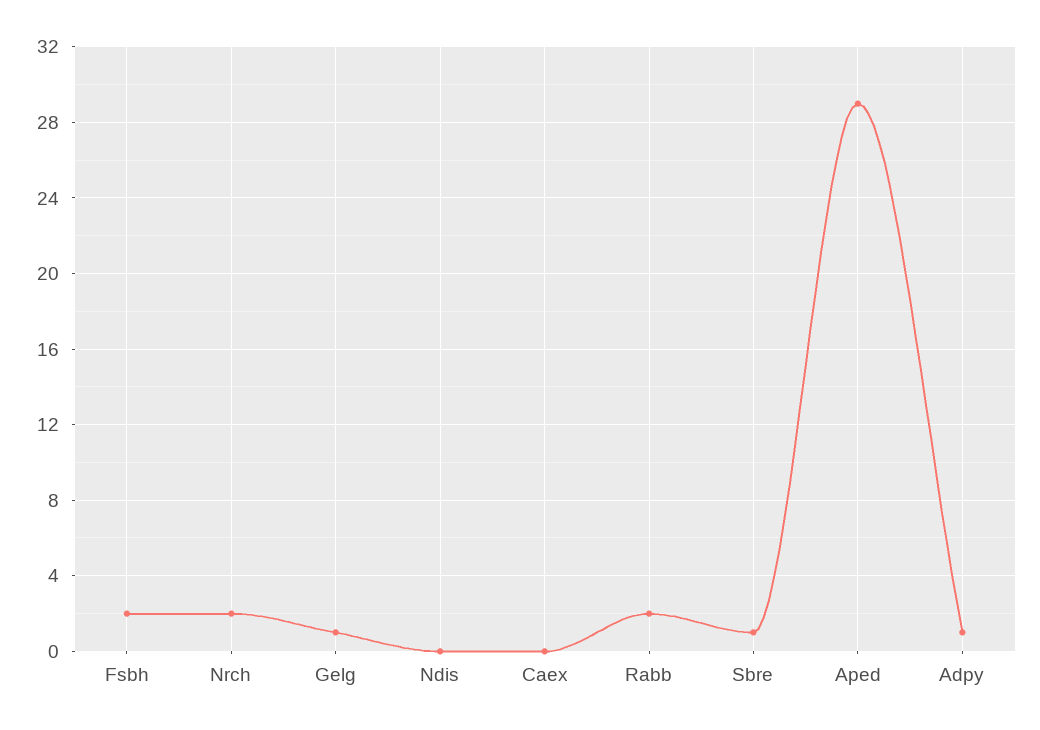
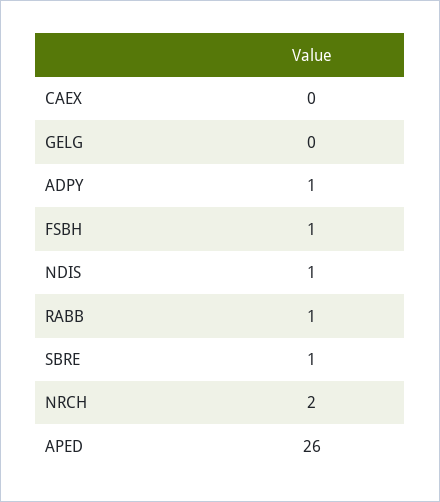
Fsbh: 2 -> 1
Gelg: 1 -> 0
Ndis: 0 -> 1
Rabb: 2 -> 1
Aped: 29 -> 26

